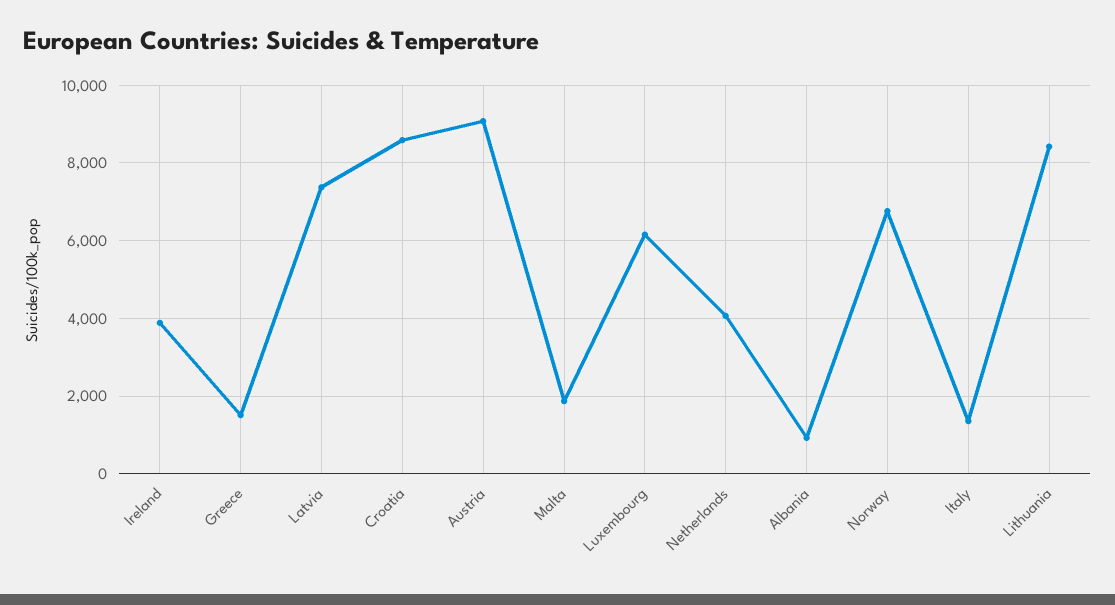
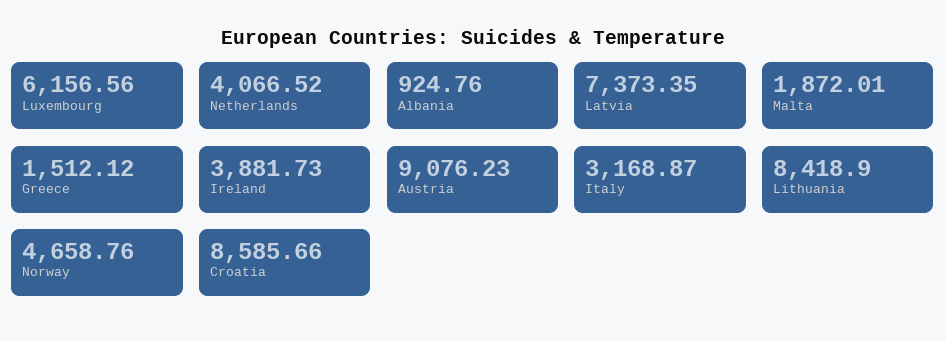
Norway: 6800 -> 4658.76
Italy: 1400 -> 3168.87

